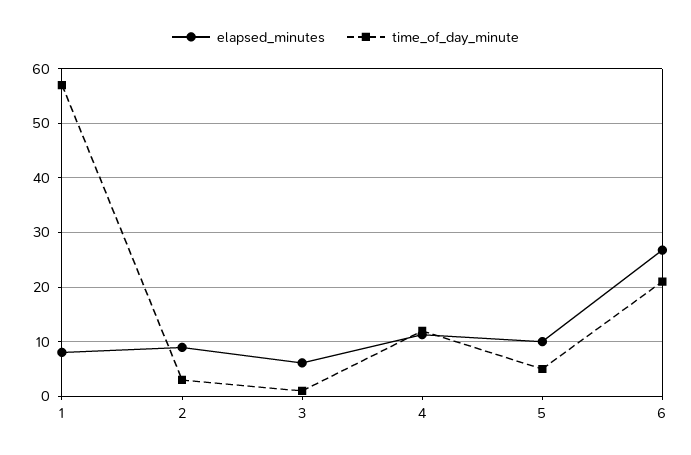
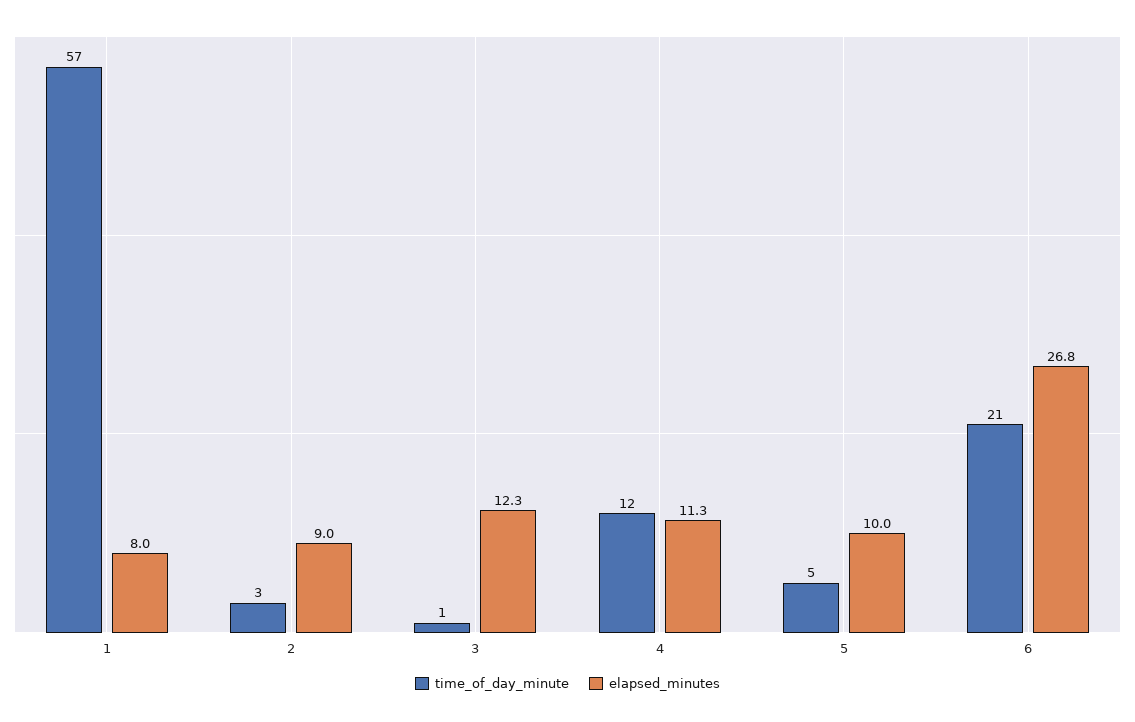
elapsed_minutes, 3: 6 -> 12.3

